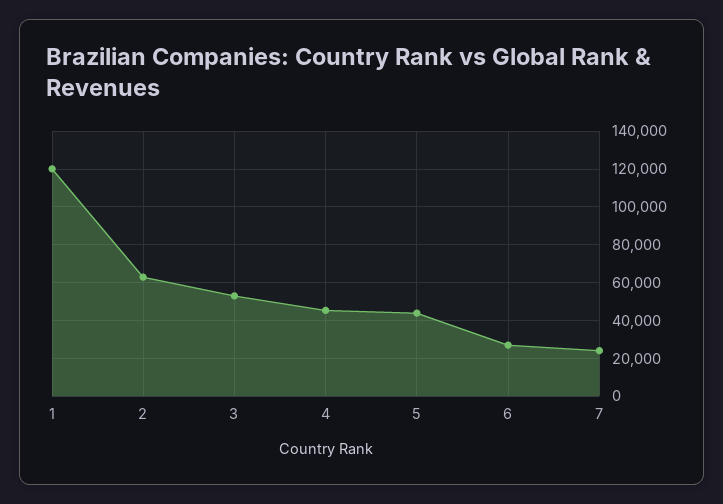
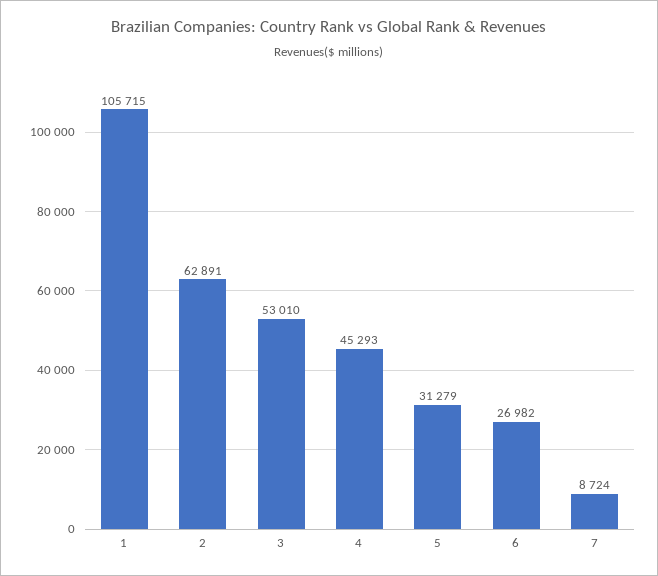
1: 120000 -> 105715
5: 45000 -> 31279
7: 25000 -> 8724

